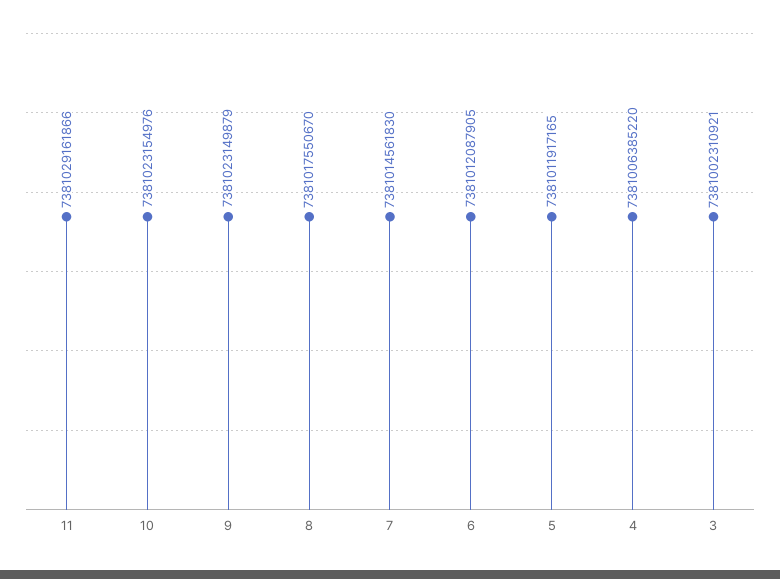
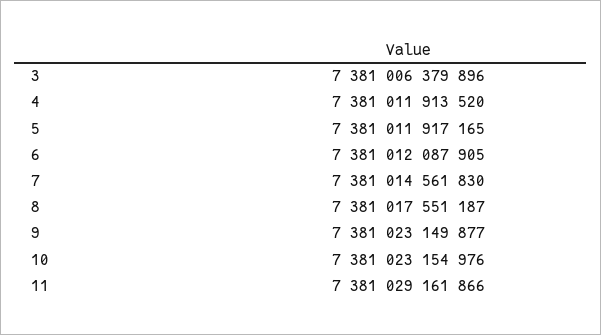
9: 7381023149879 -> 7381023149877
8: 7381017550670 -> 7381017551187
4: 7381006385220 -> 7381011913520
3: 7381002310921 -> 7381006379896

